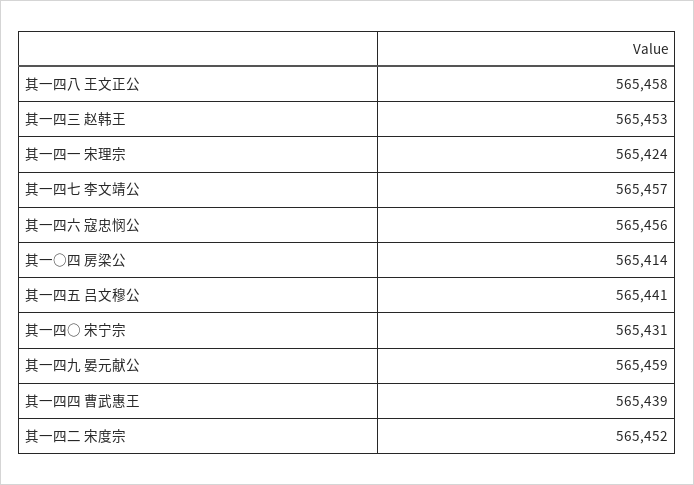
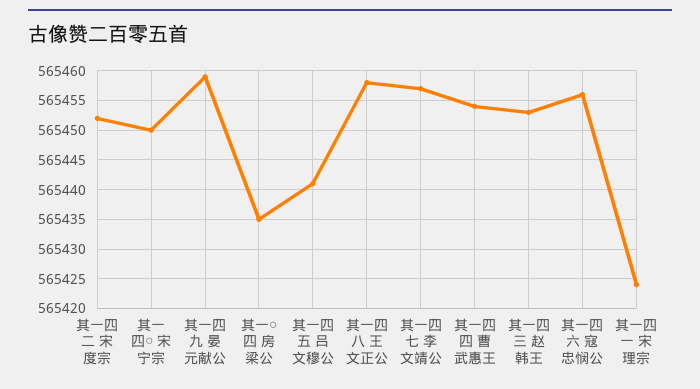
其一○四 房梁公: 565414 -> 565435
其一四○ 宋宁宗: 565431 -> 565450
其一四四 曹武惠王: 565439 -> 565455

